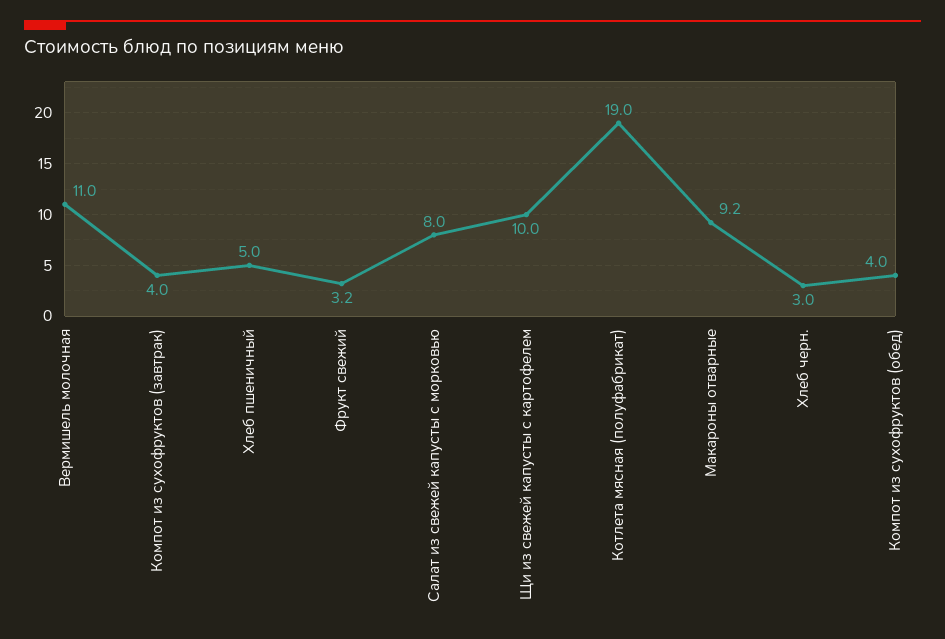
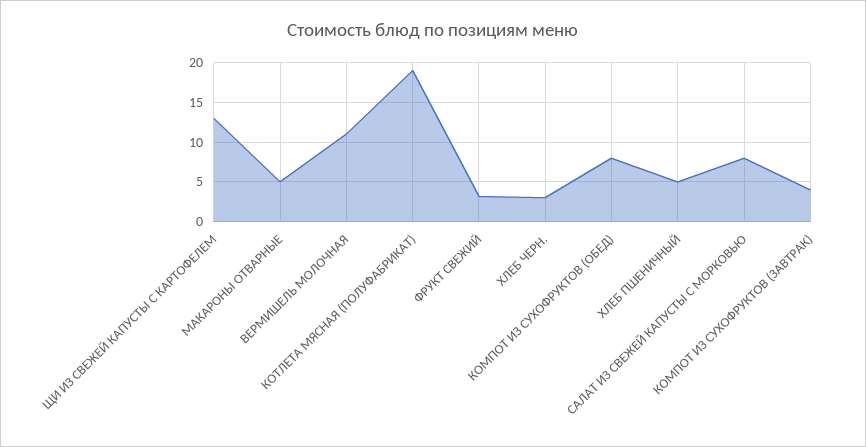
Щи из свежей капусты с картофелем: 10 -> 13
Макароны отварные: 9.2 -> 5
Компот из сухофруктов (обед): 4 -> 8

